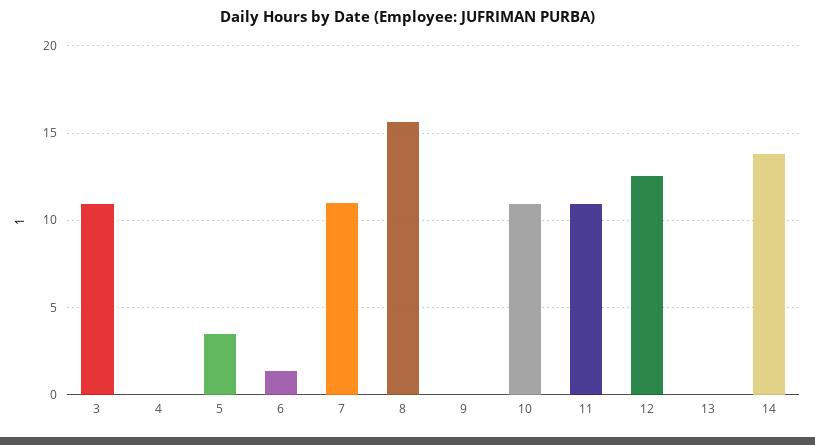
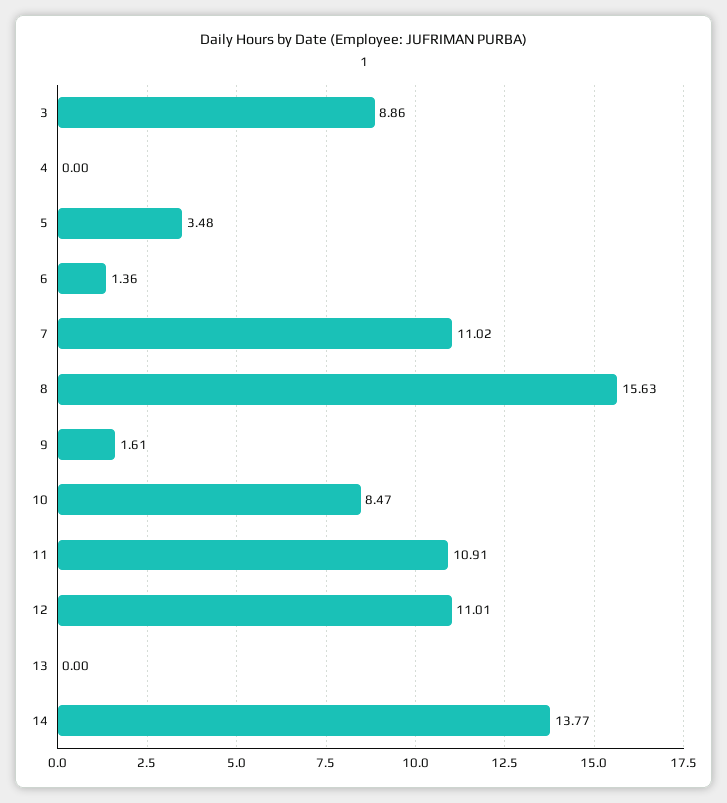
3: 11 -> 8.86
9: 0 -> 1.61
10: 11 -> 8.47
12: 12.5 -> 11.01

